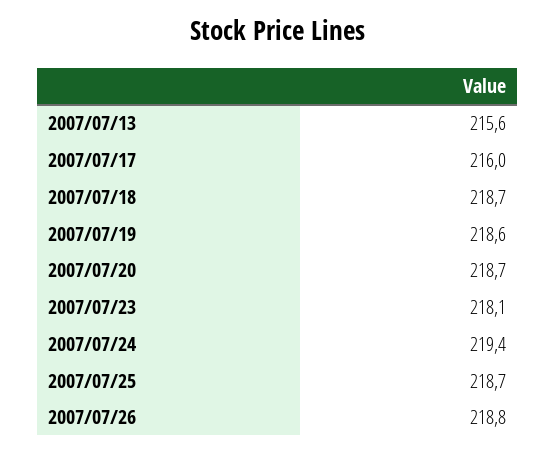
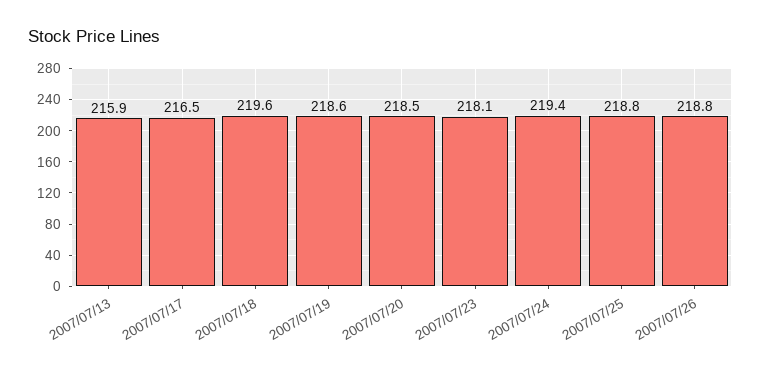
2007/07/13: 215.6 -> 215.9
2007/07/17: 216 -> 216.5
2007/07/18: 218.7 -> 219.6
2007/07/20: 218.7 -> 218.5
2007/07/25: 218.7 -> 218.8

